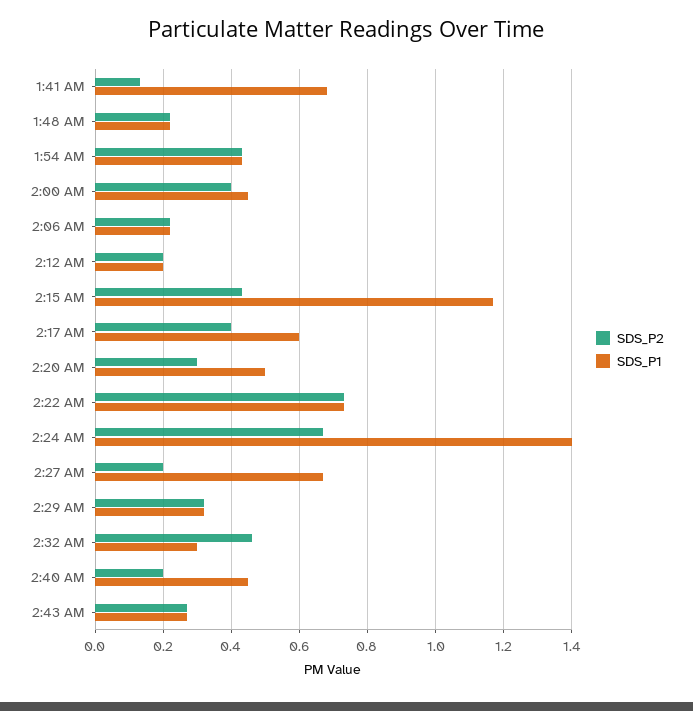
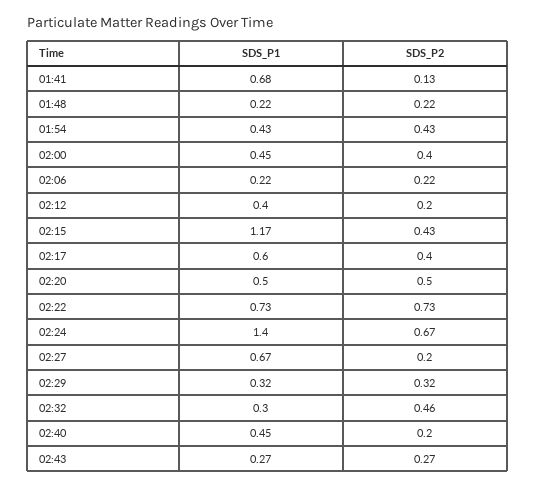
SDS_P1, 2:12 AM: 0.2 -> 0.4
SDS_P2, 2:20 AM: 0.3 -> 0.5

